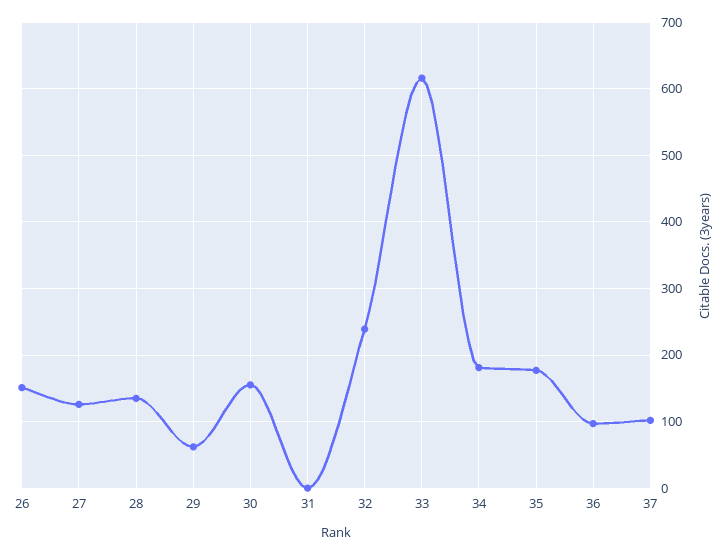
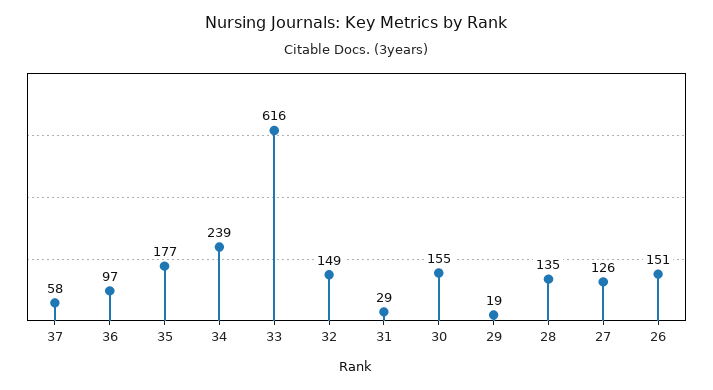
29: 60 -> 19
31: 0 -> 29
32: 240 -> 149
34: 180 -> 239
37: 100 -> 58

